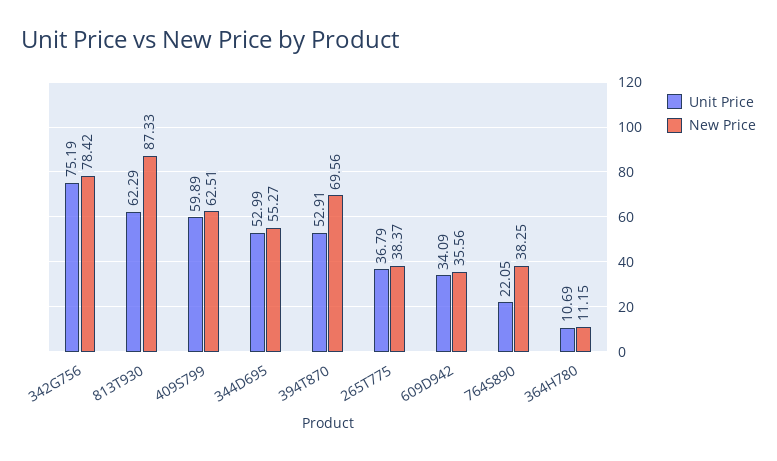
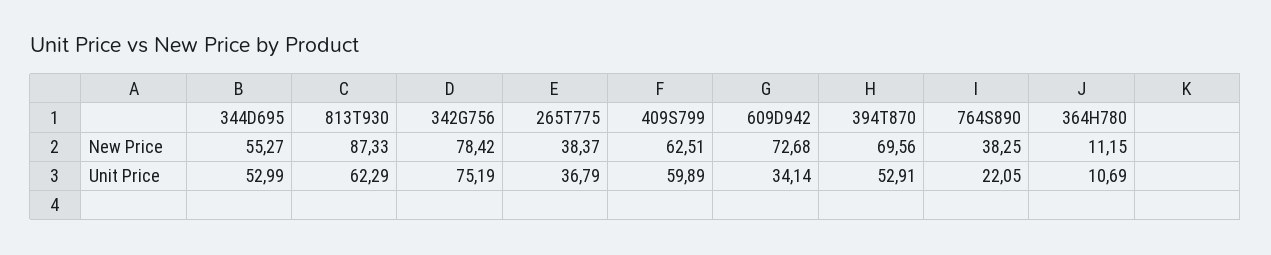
Unit Price, 609D942: 34.09 -> 34.14
New Price, 609D942: 35.56 -> 72.68

